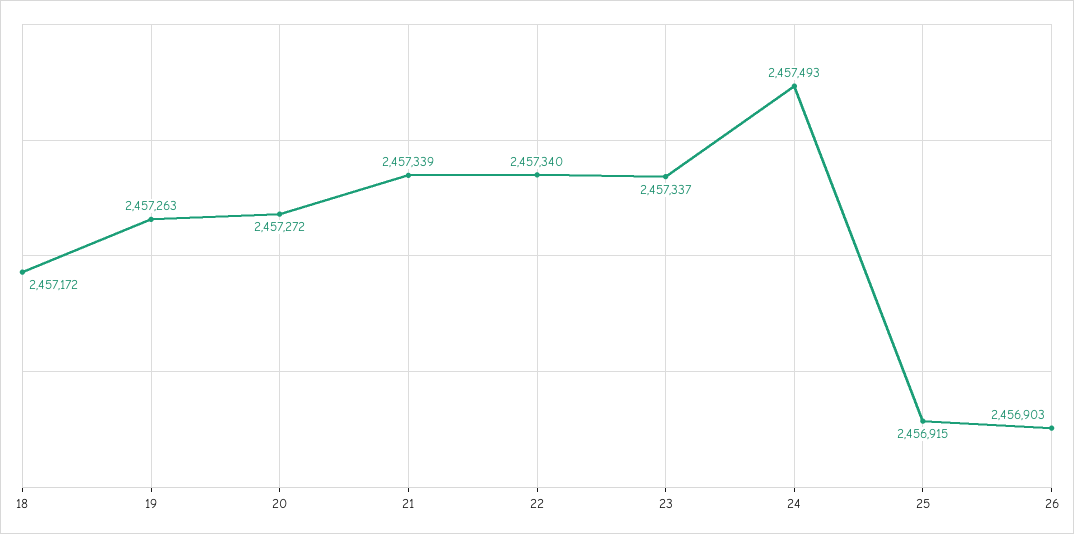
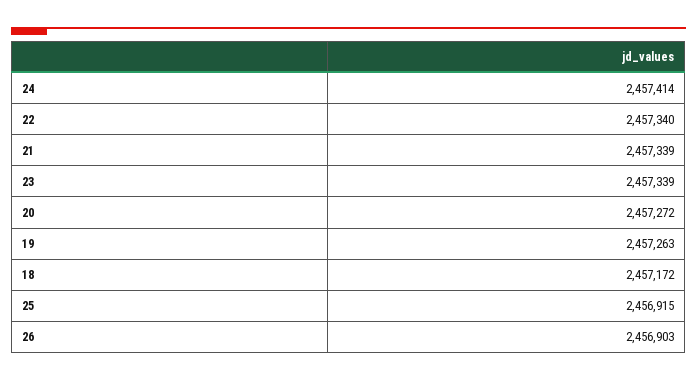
23: 2457337 -> 2457339
24: 2457493 -> 2457414

